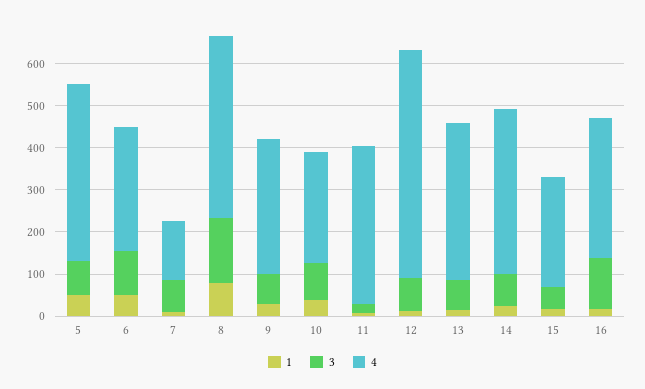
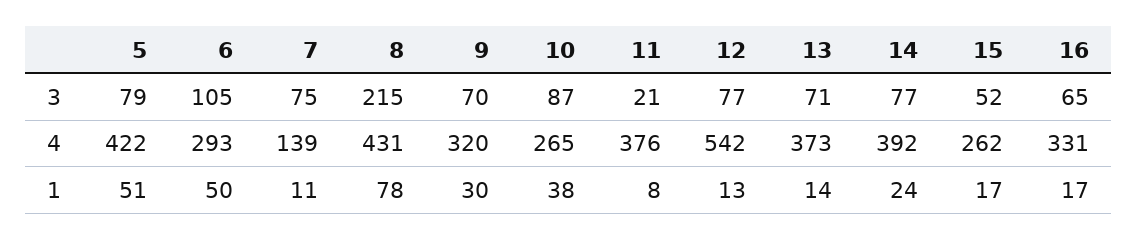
3, 8: 160 -> 215
3, 16: 120 -> 65

